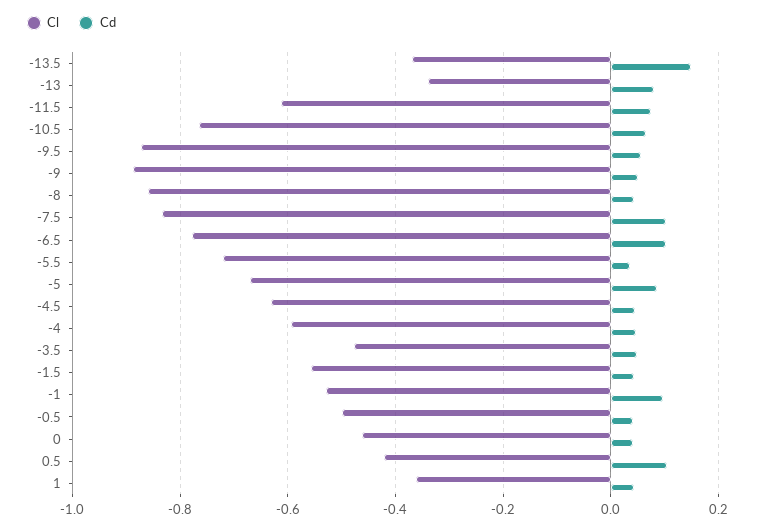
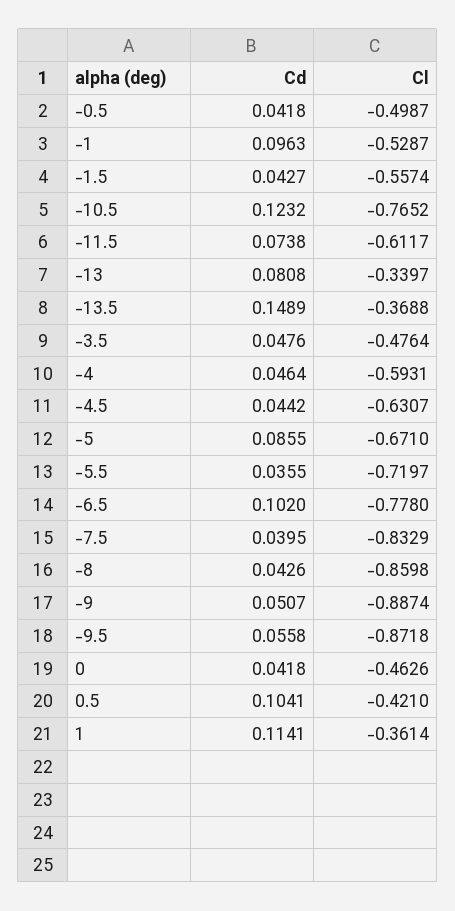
Cd, -10.5: 0.06 -> 0.1232
Cd, -7.5: 0.1 -> 0.0395
Cd, 1: 0.04 -> 0.1141

